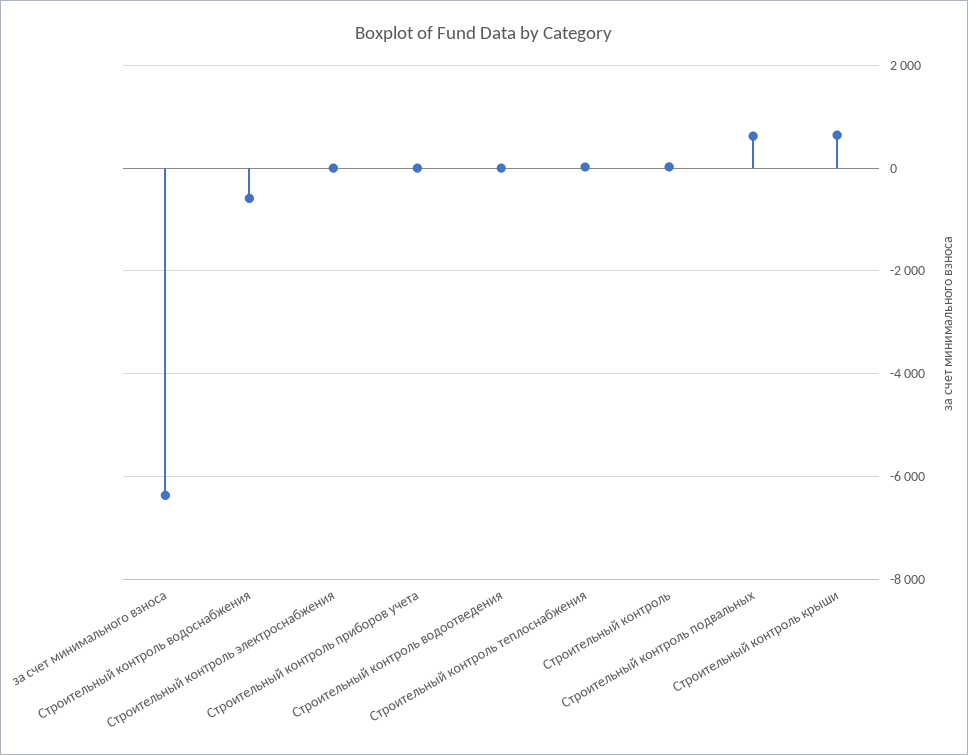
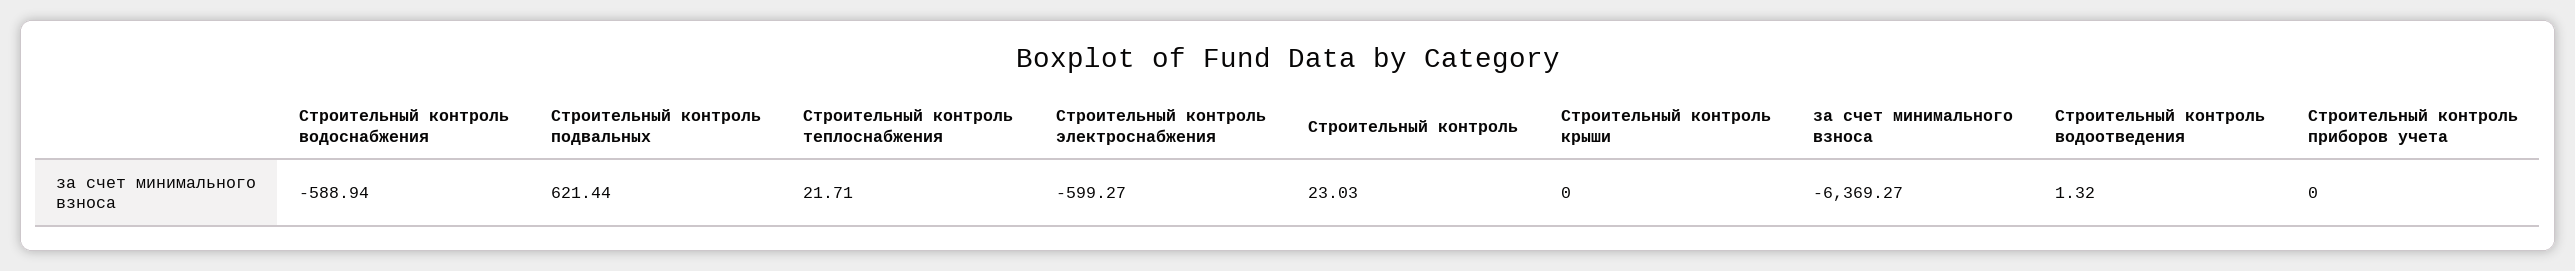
Строительный контроль электроснабжения: 0 -> -599.27
Строительный контроль крыши: 600 -> 0

